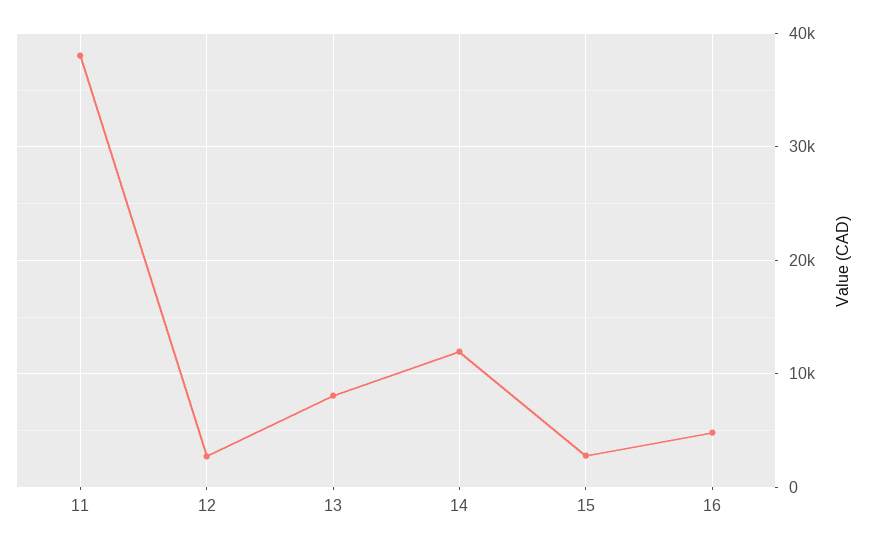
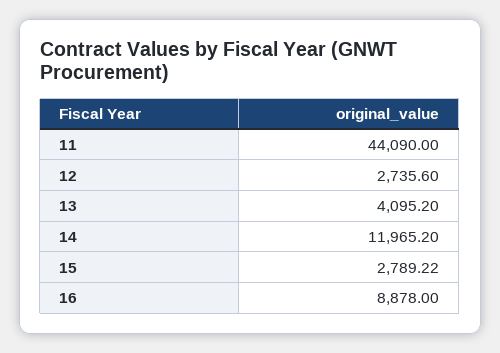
11: 38000 -> 44090
13: 8000 -> 4095.2
16: 5000 -> 8878

